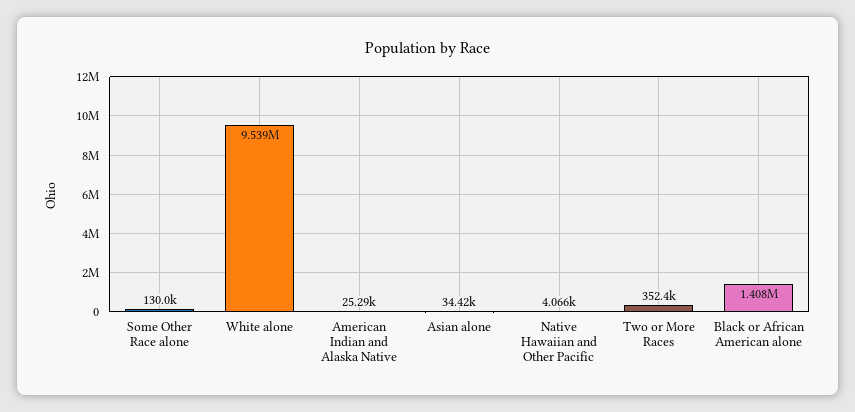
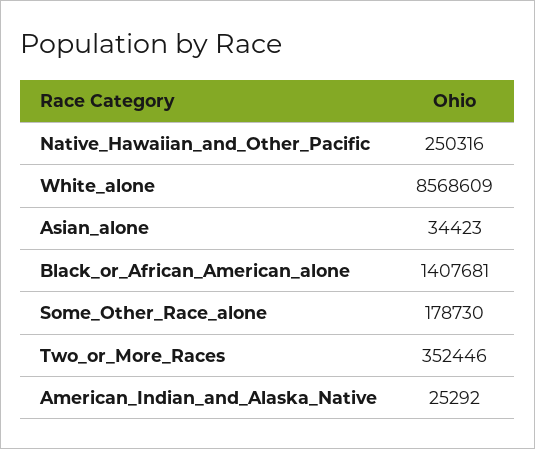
Some Other Race alone: 130000 -> 178730
White alone: 9539000 -> 8568609
Native Hawaiian and Other Pacific: 4066 -> 250316

